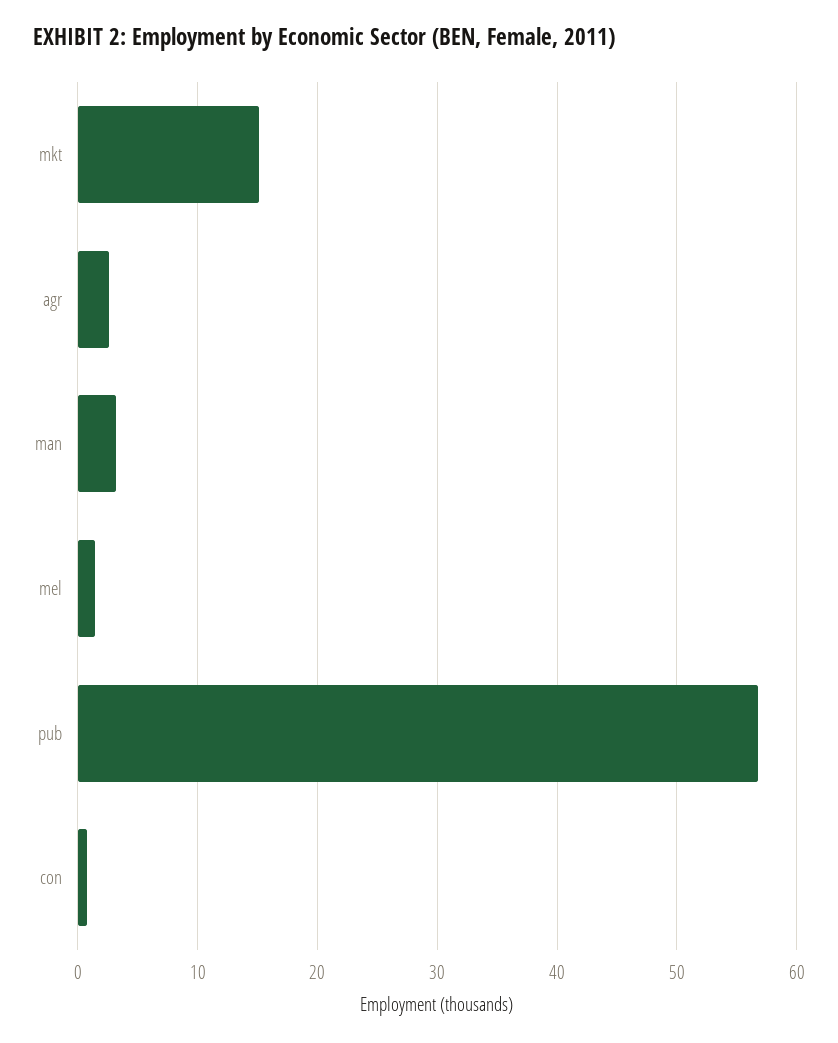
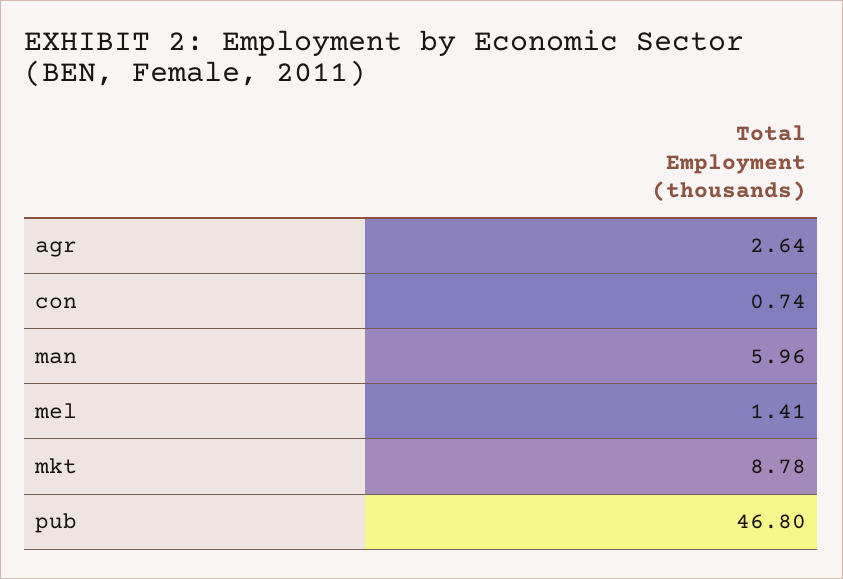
mkt: 15 -> 8.78
man: 3 -> 5.96
pub: 57 -> 46.8

